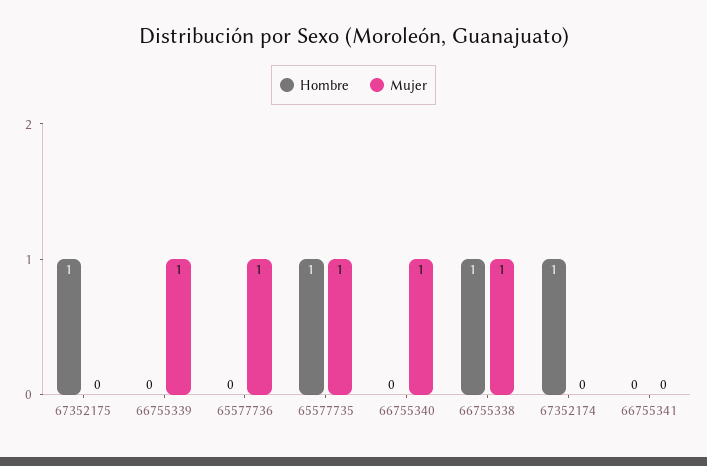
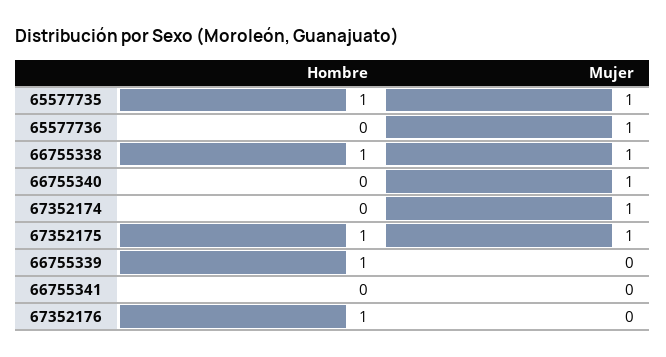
Mujer, 67352175: 0 -> 1
Hombre, 66755339: 0 -> 1
Mujer, 66755339: 1 -> 0
Hombre, 67352174: 1 -> 0
Mujer, 67352174: 0 -> 1
Hombre, 67352176: none -> 1
Mujer, 67352176: none -> 0

